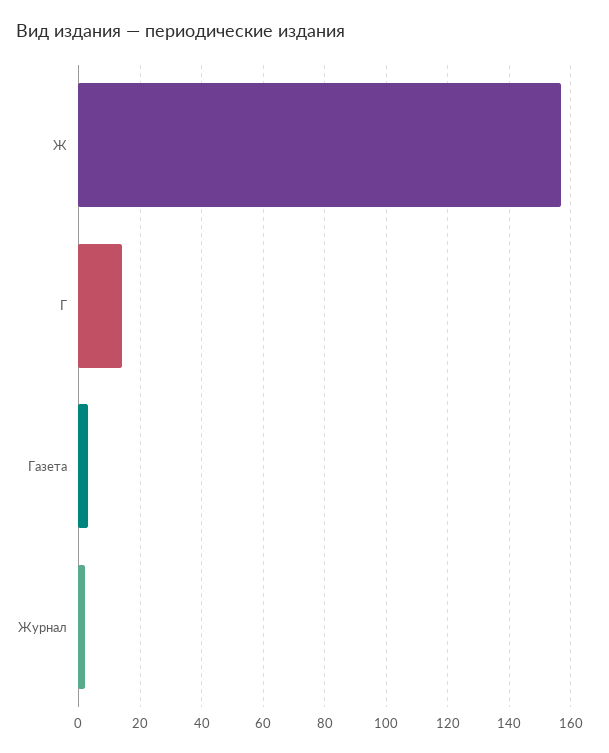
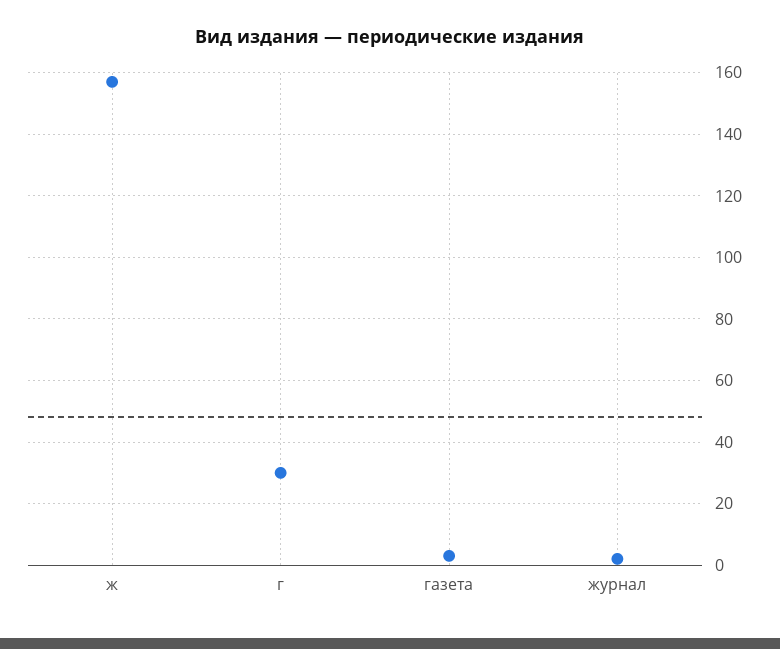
Г: 15 -> 30

